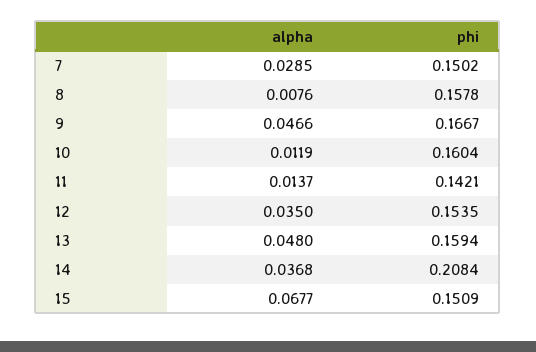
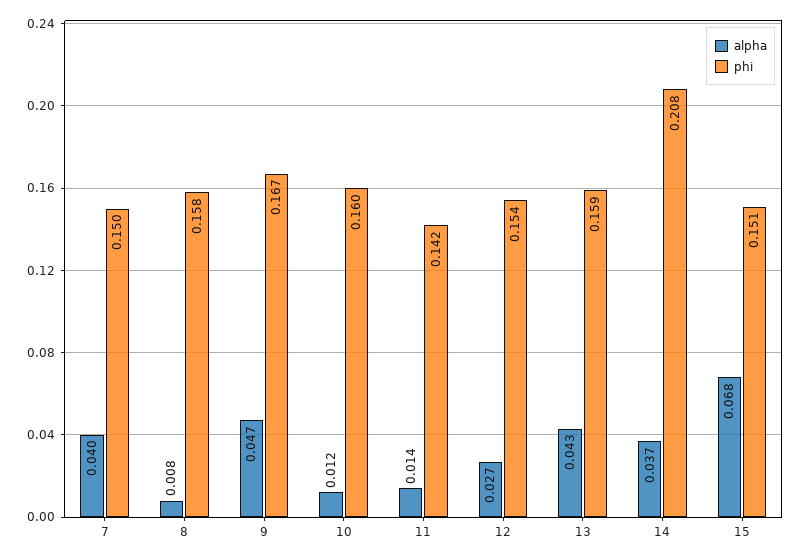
alpha, 7: 0.0285 -> 0.04
alpha, 12: 0.035 -> 0.027
alpha, 13: 0.048 -> 0.043

